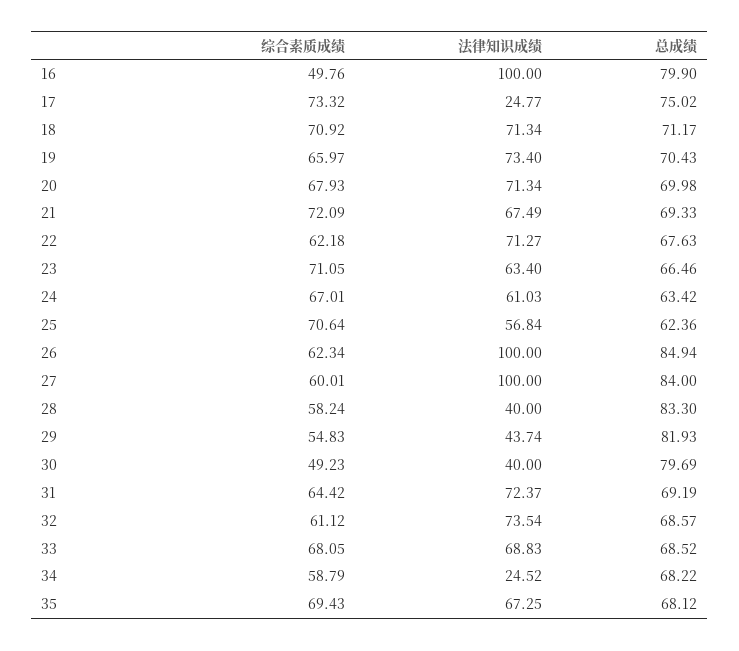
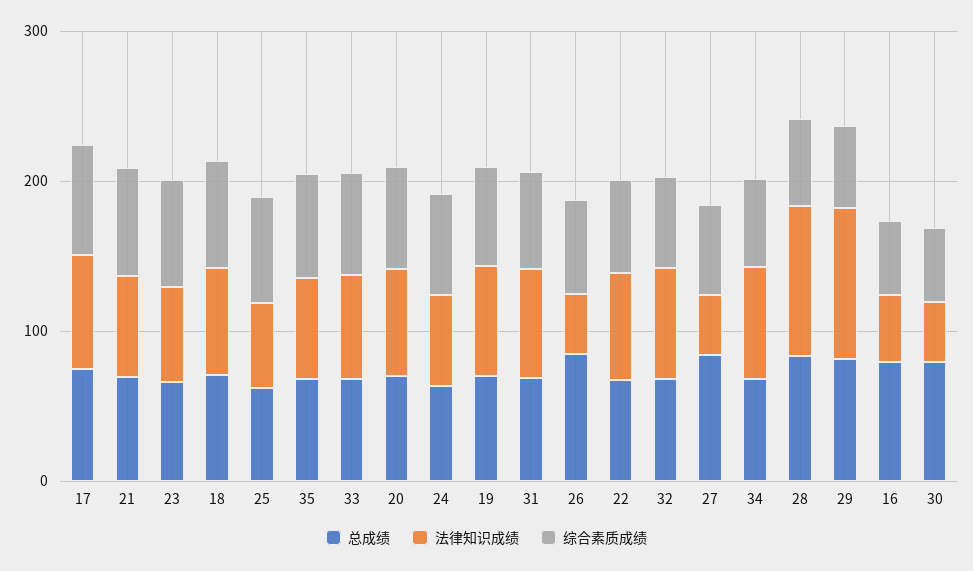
法律知识成绩, 16: 100 -> 40
法律知识成绩, 17: 24.77 -> 80
法律知识成绩, 26: 100 -> 40
法律知识成绩, 27: 100 -> 40
法律知识成绩, 28: 40 -> 100
法律知识成绩, 29: 43.74 -> 100
法律知识成绩, 34: 24.52 -> 80

